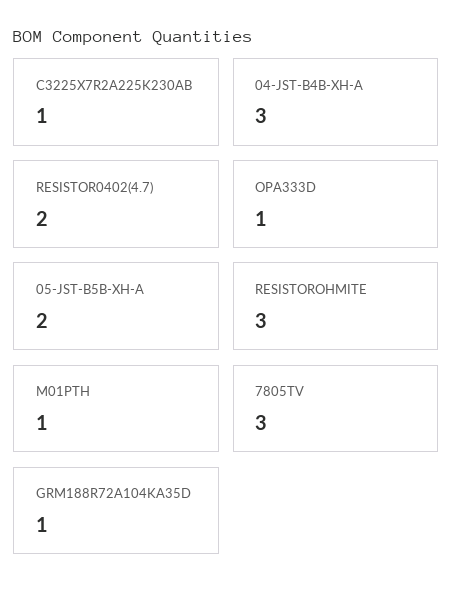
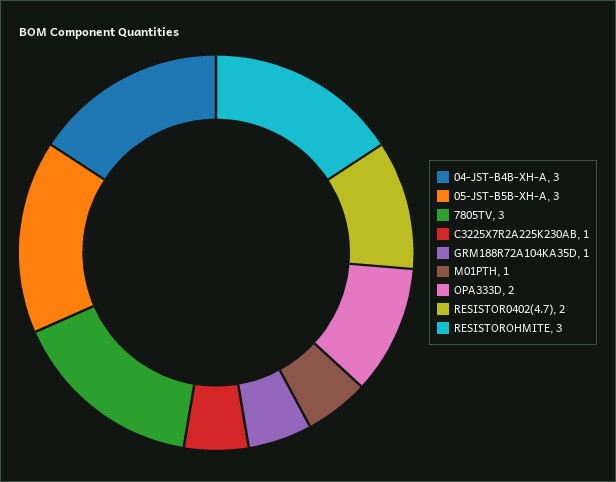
OPA333D: 1 -> 2
05-JST-B5B-XH-A: 2 -> 3

